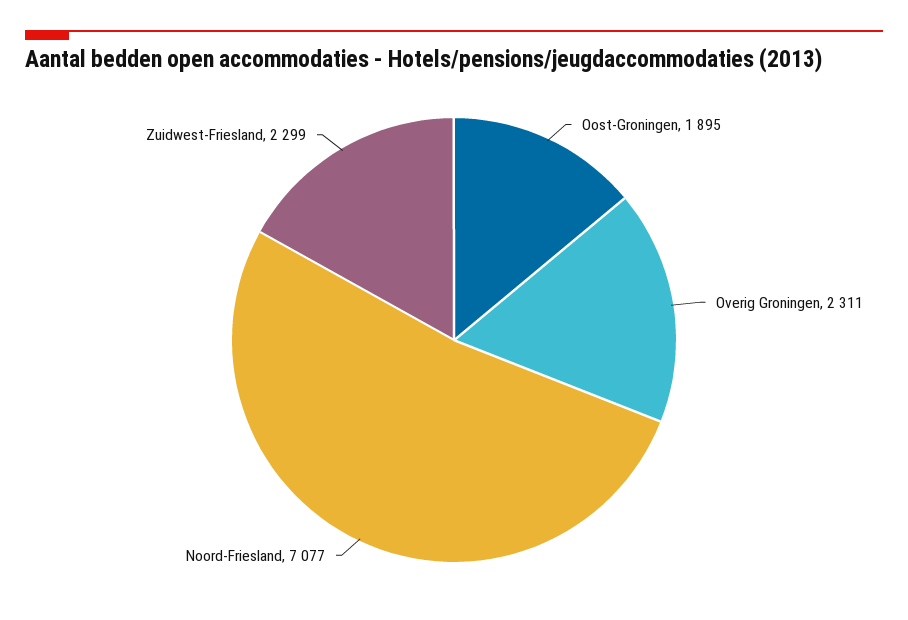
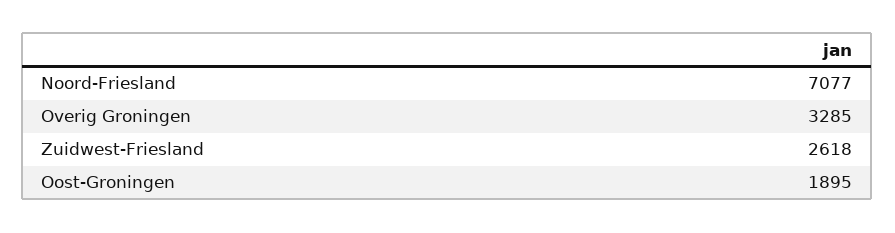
Overig Groningen: 2311 -> 3285
Zuidwest-Friesland: 2299 -> 2618

